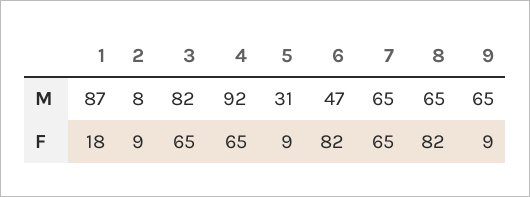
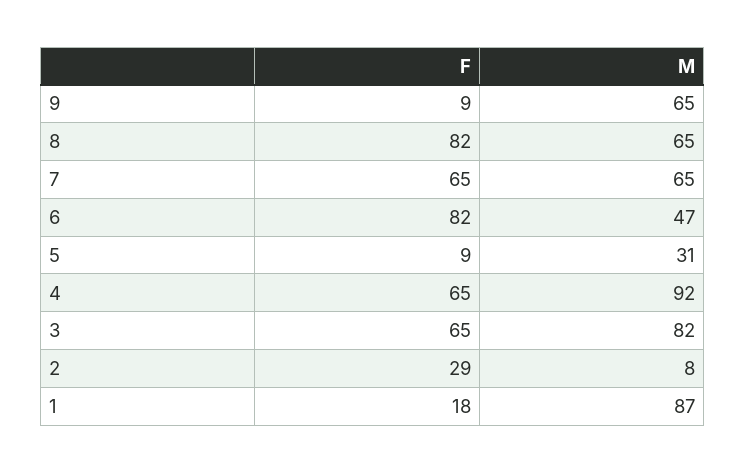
2, F: 9 -> 29

